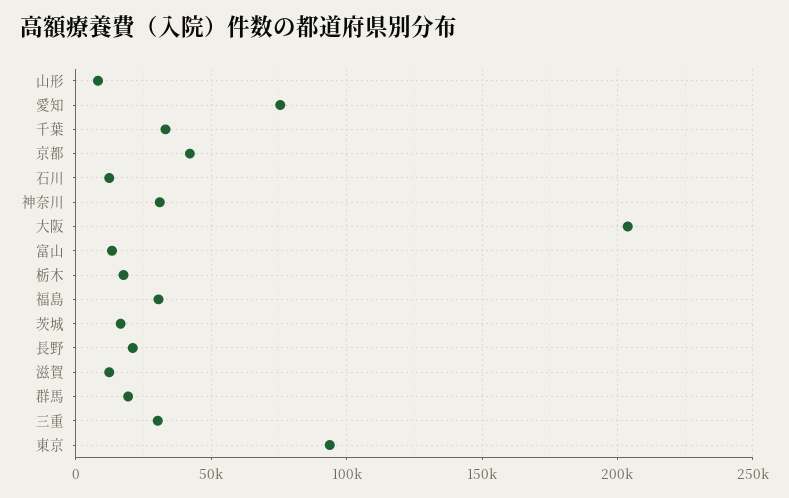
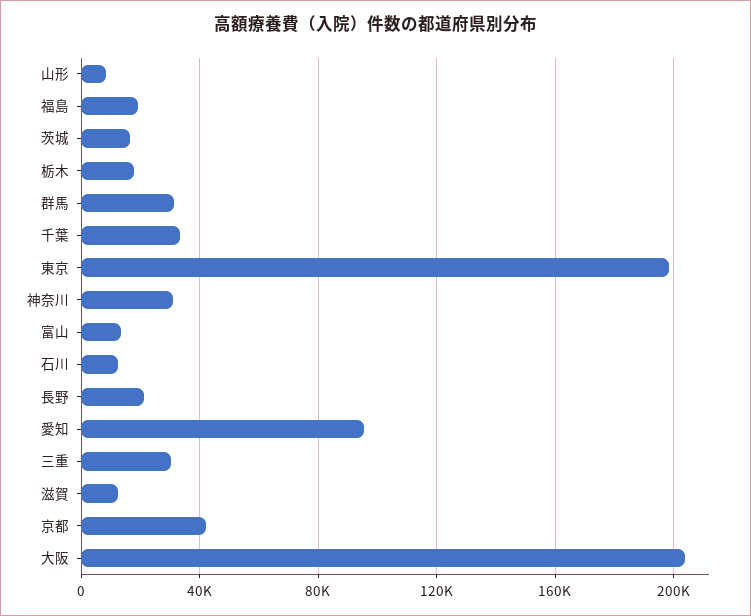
愛知: 75000 -> 95000
福島: 30000 -> 20000
群馬: 20000 -> 30000
東京: 95000 -> 200000

